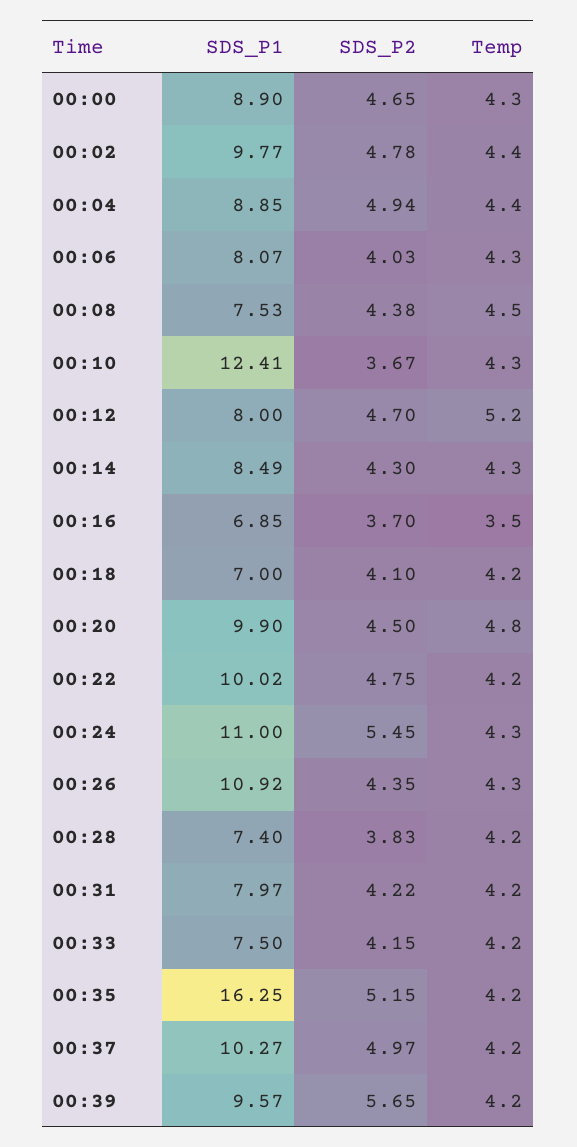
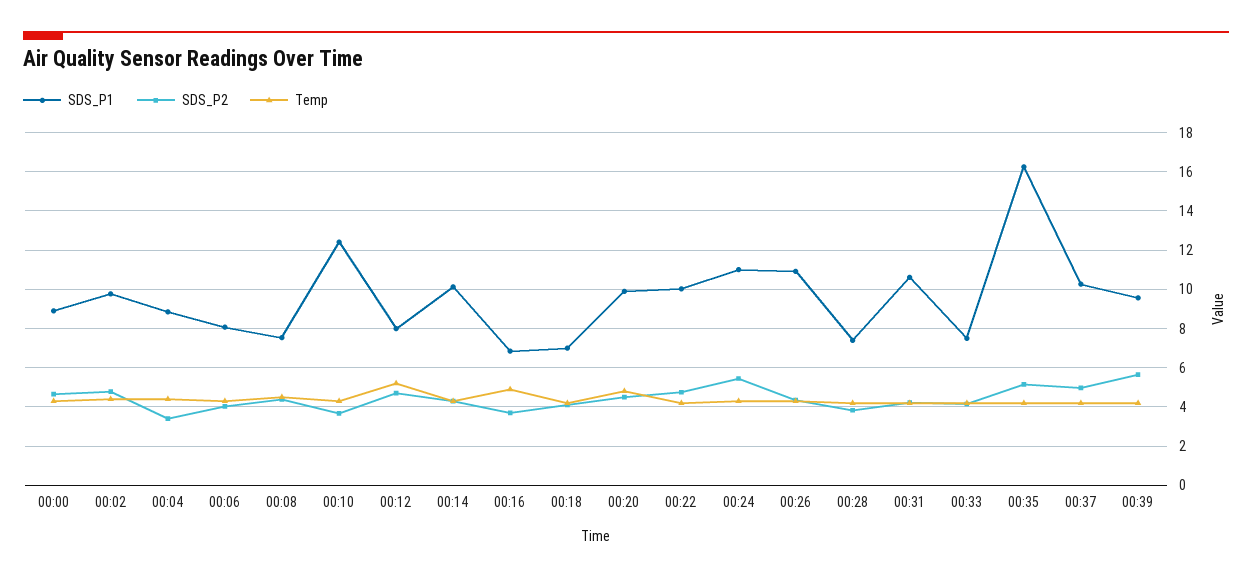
SDS_P2, 00:04: 4.94 -> 3.5
SDS_P1, 00:14: 8.49 -> 10
Temp, 00:16: 3.5 -> 5
SDS_P1, 00:31: 7.97 -> 10.5

